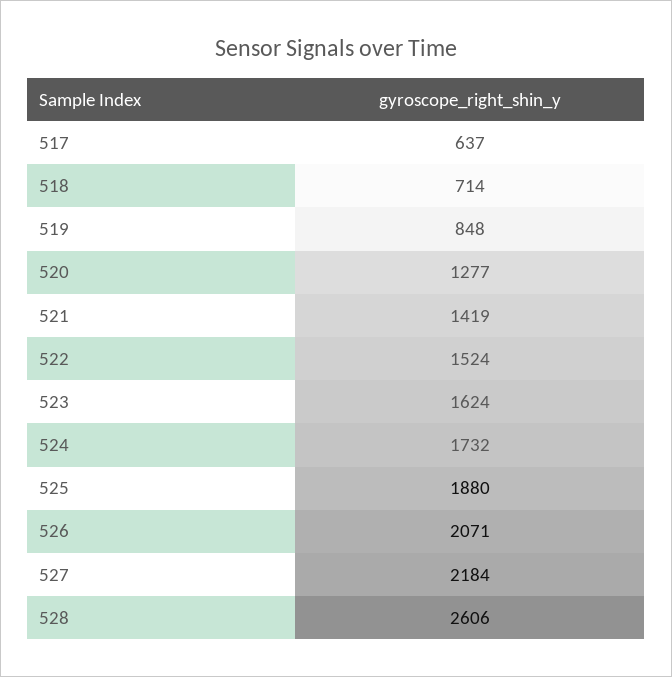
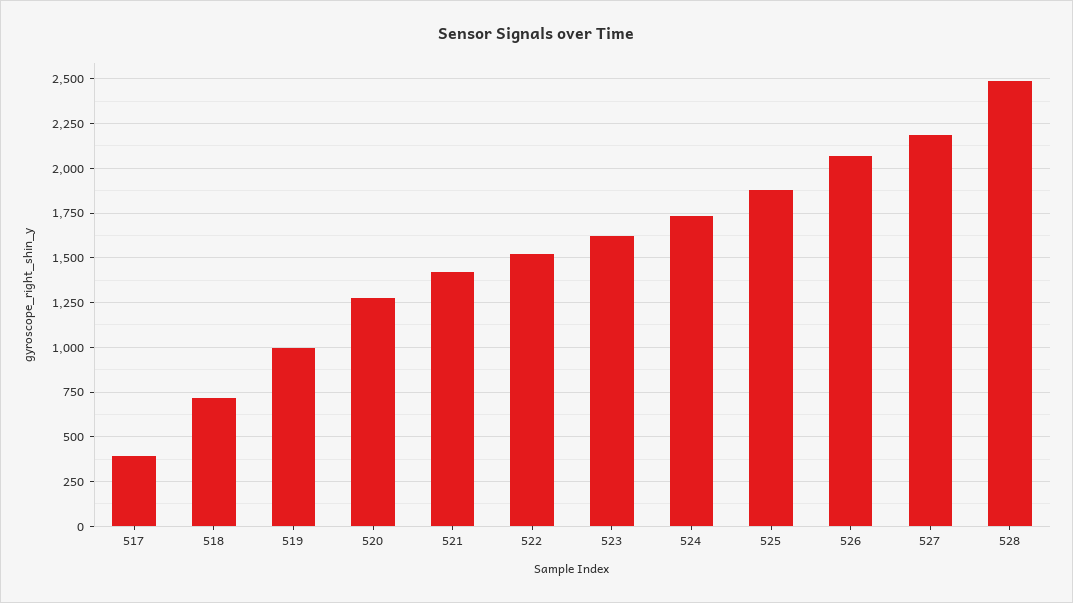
517: 637 -> 400
519: 848 -> 1000
528: 2606 -> 2500

